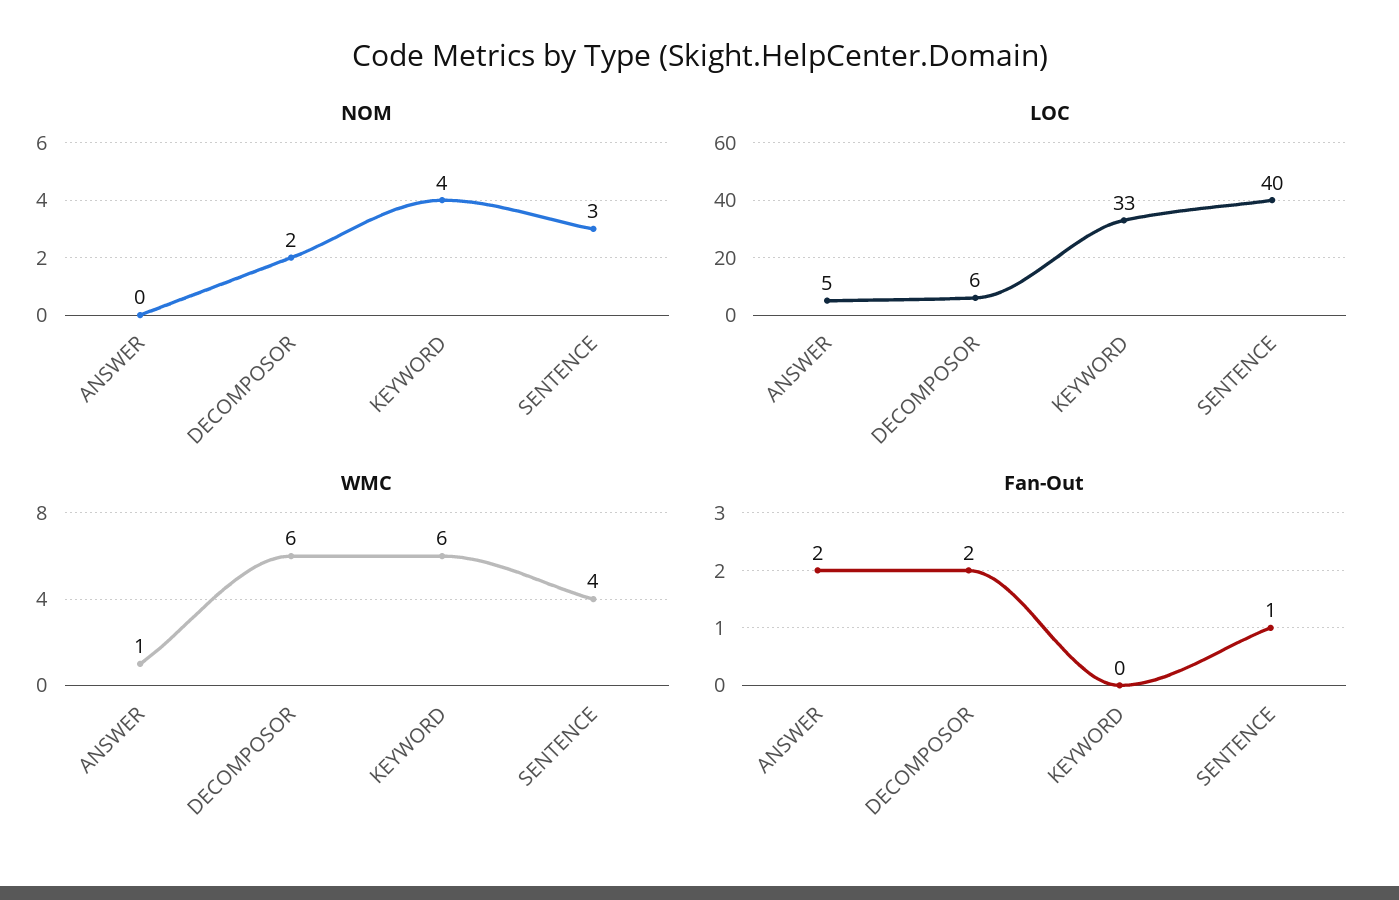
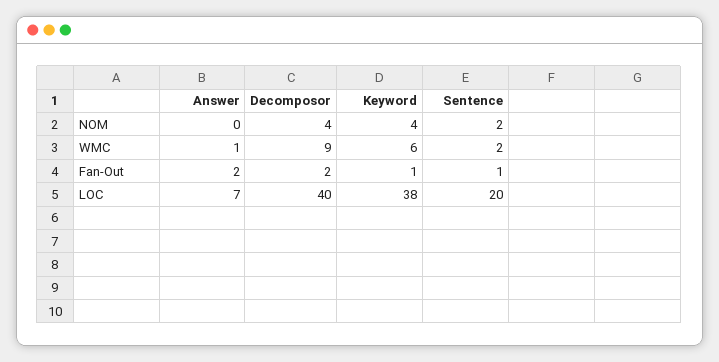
NOM, DECOMPOSOR: 2 -> 4
NOM, SENTENCE: 3 -> 2
LOC, ANSWER: 5 -> 7
LOC, DECOMPOSOR: 6 -> 40
LOC, KEYWORD: 33 -> 38
LOC, SENTENCE: 40 -> 20
WMC, DECOMPOSOR: 6 -> 9
WMC, SENTENCE: 4 -> 2
Fan-Out, KEYWORD: 0 -> 1

